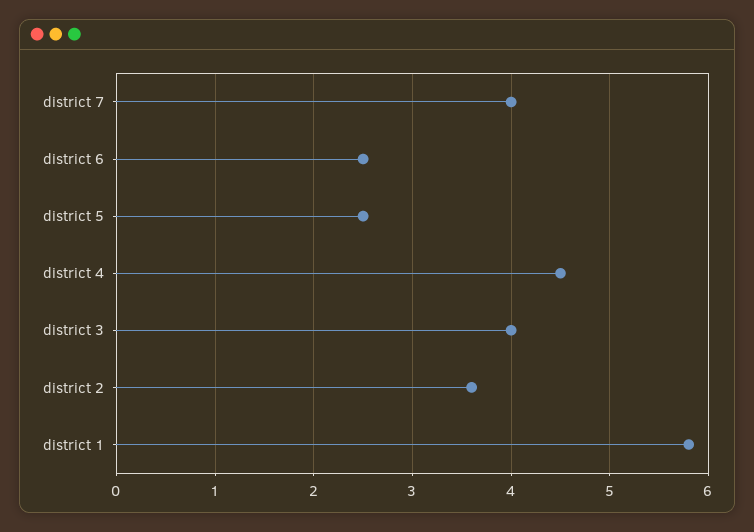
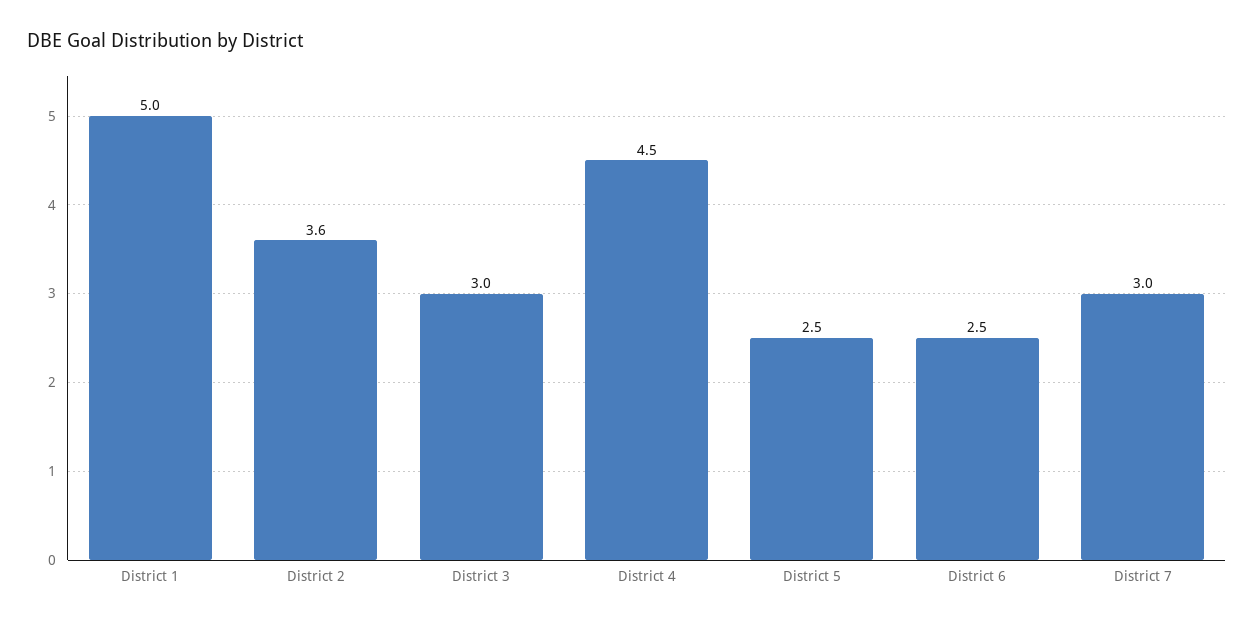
district 7: 4 -> 3
district 3: 4 -> 3
district 1: 5.8 -> 5

